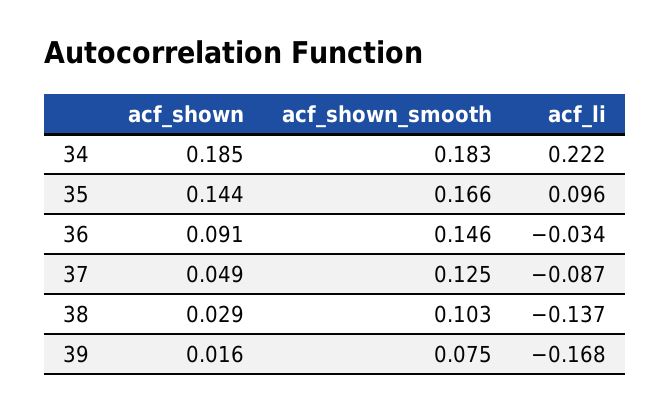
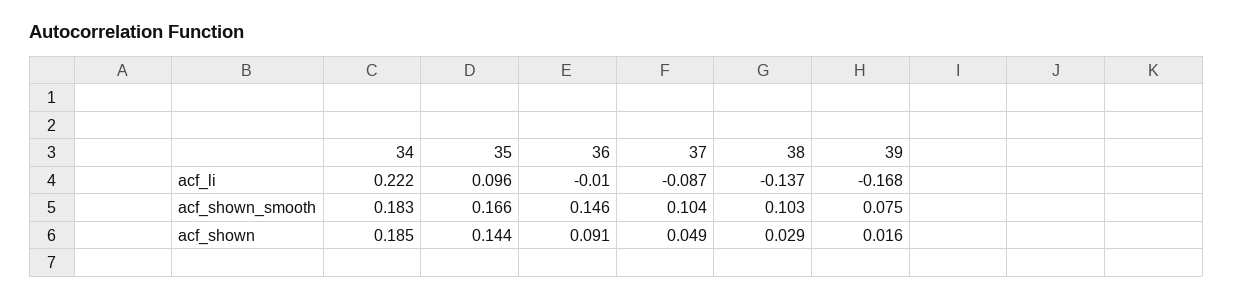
acf_li, 36: -0.034 -> -0.01
acf_shown_smooth, 37: 0.125 -> 0.104

